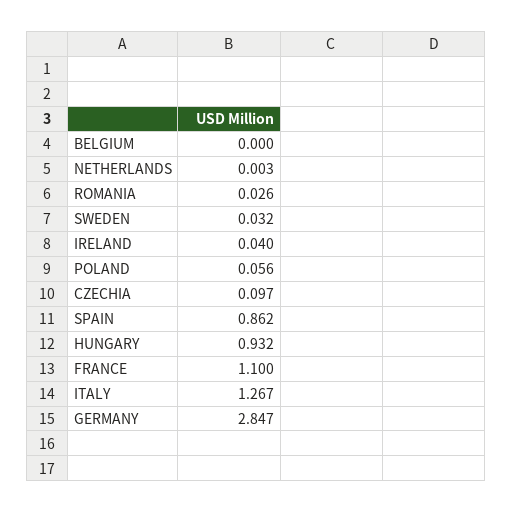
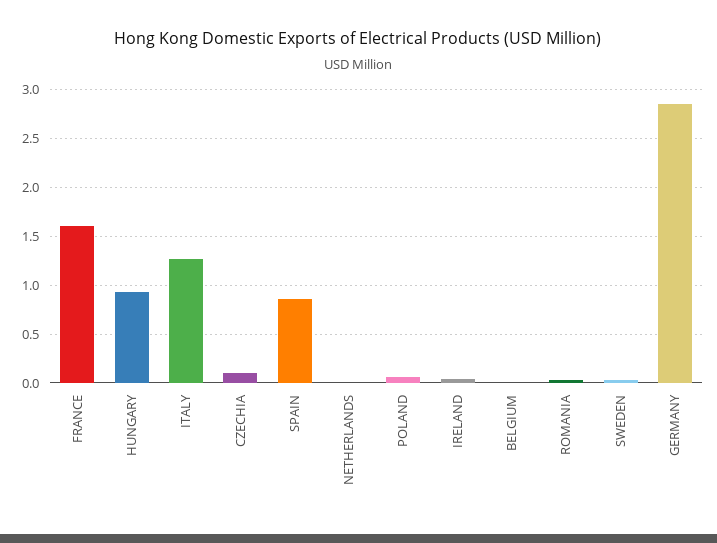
FRANCE: 1.1 -> 1.6

